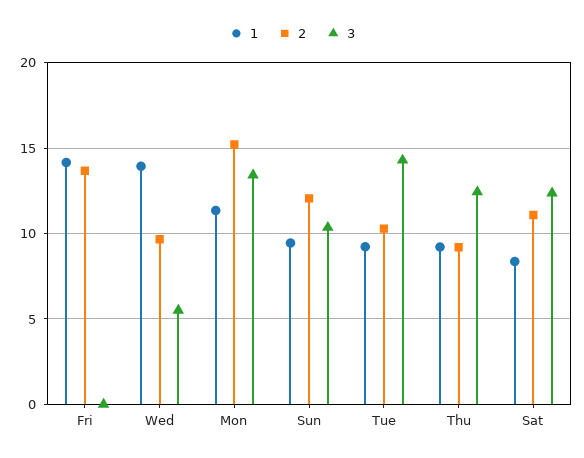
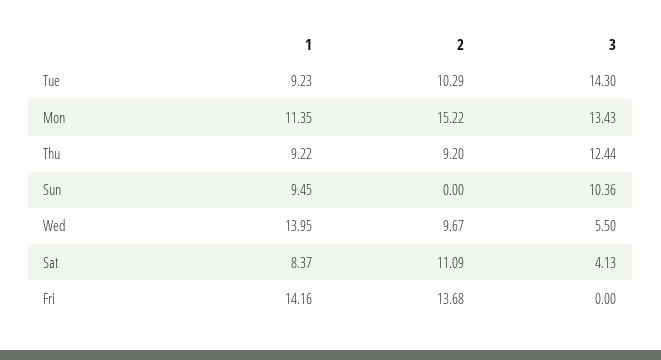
2, Sun: 12 -> 0
3, Sat: 12.5 -> 4.13

